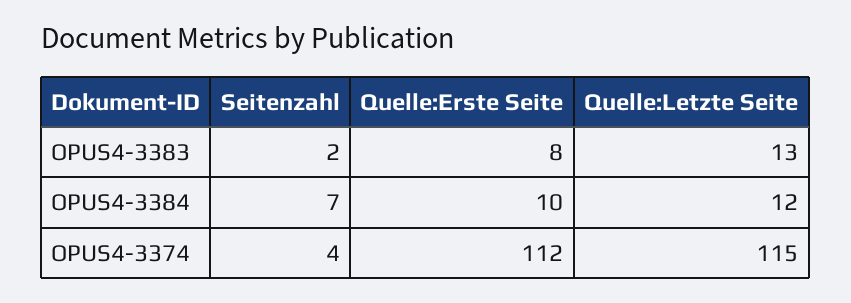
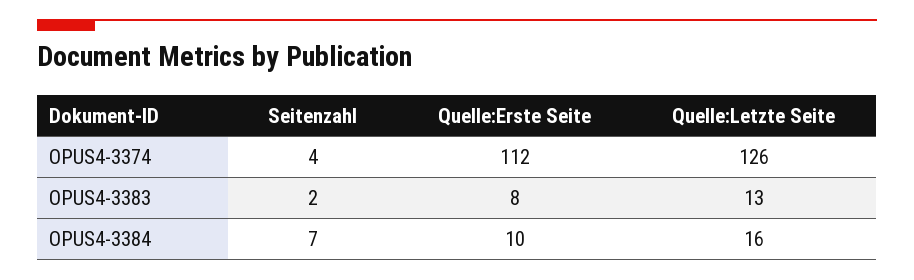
Quelle:Letzte Seite, OPUS4-3384: 12 -> 16
Quelle:Letzte Seite, OPUS4-3374: 115 -> 126

